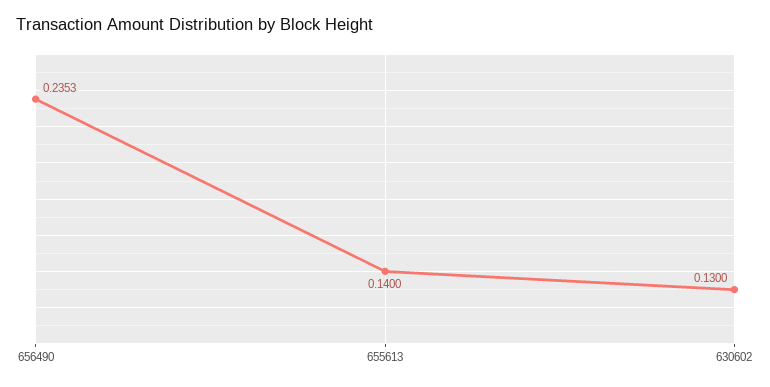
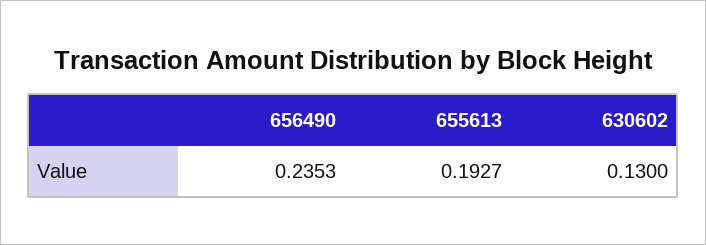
655613: 0.14 -> 0.1927

